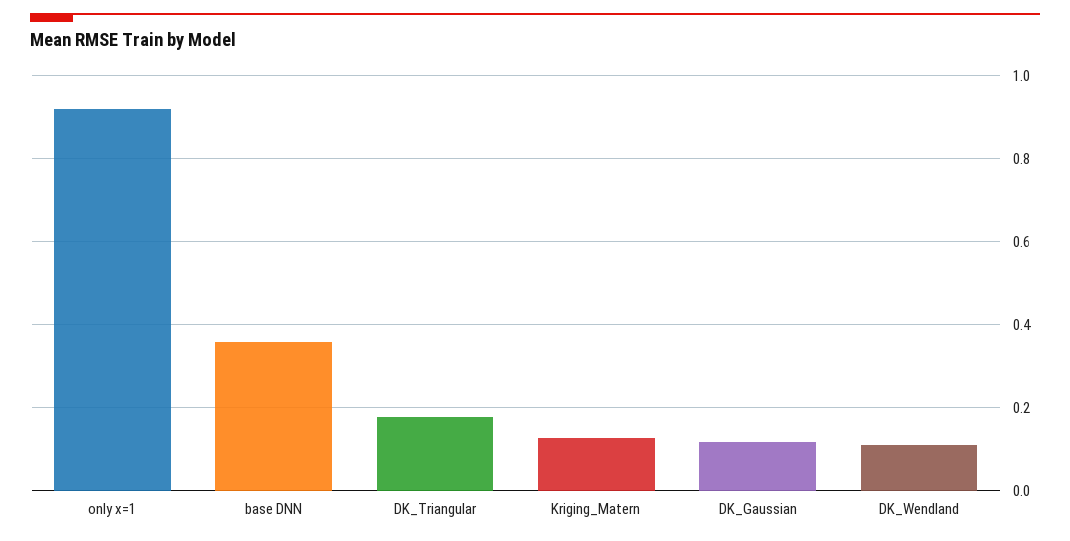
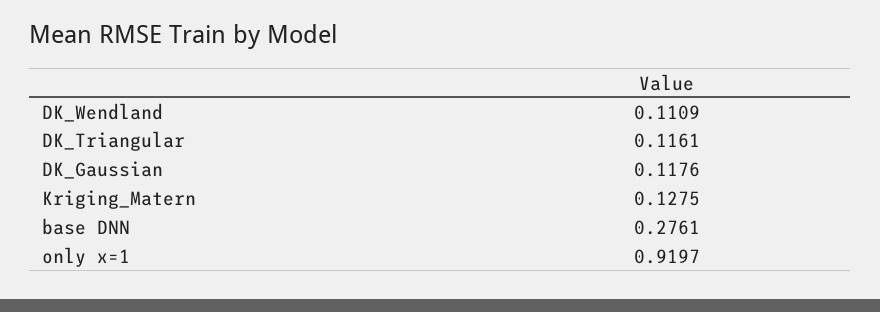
base DNN: 0.36 -> 0.2761
DK_Triangular: 0.18 -> 0.1161

